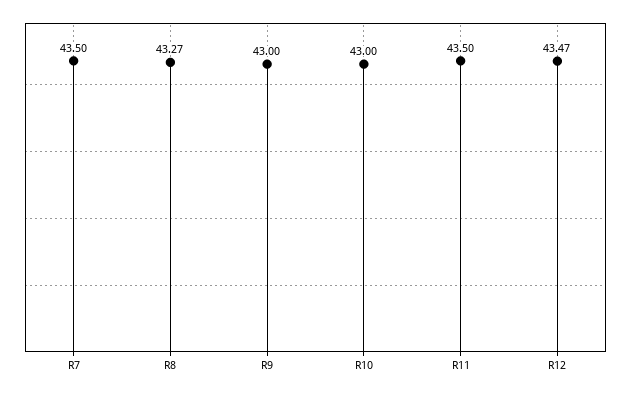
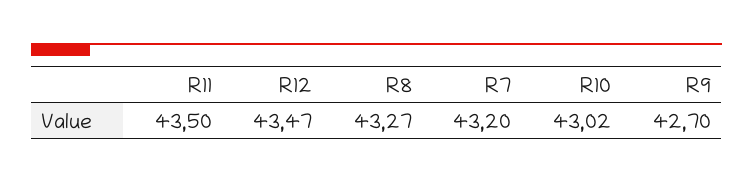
R7: 43.5 -> 43.2
R9: 43 -> 42.7
R10: 43 -> 43.02

